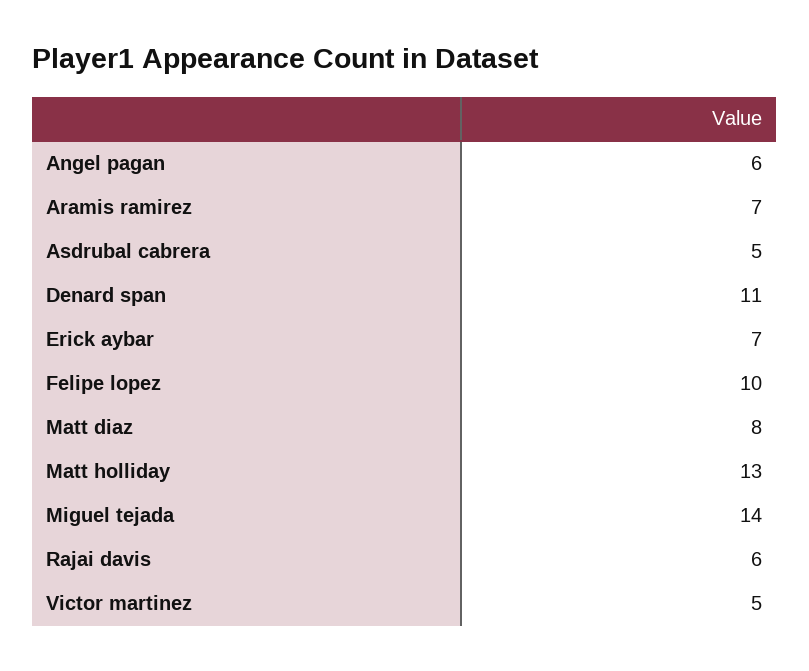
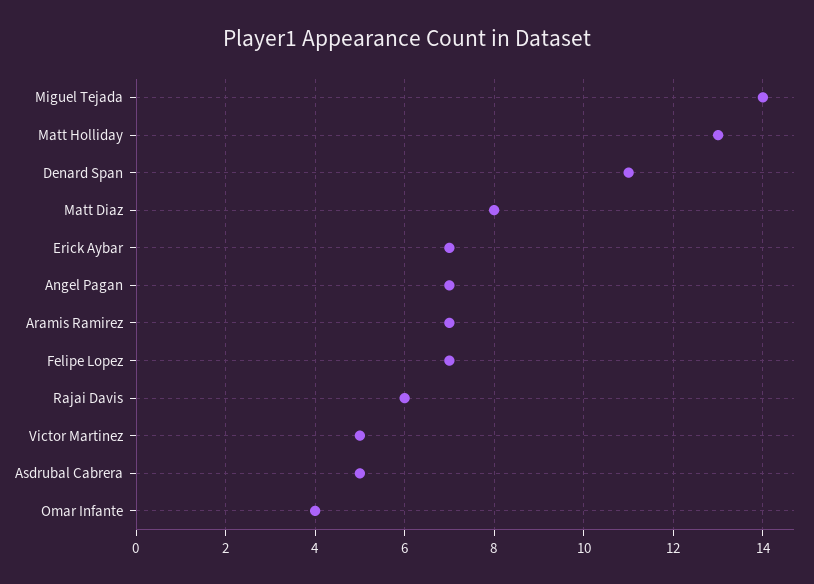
Angel pagan: 6 -> 7
Felipe lopez: 10 -> 7
Omar Infante: none -> 4

